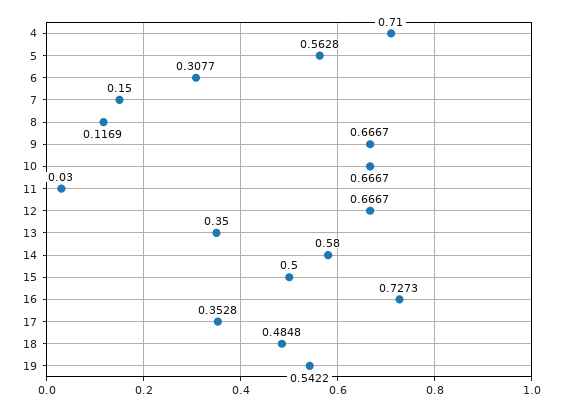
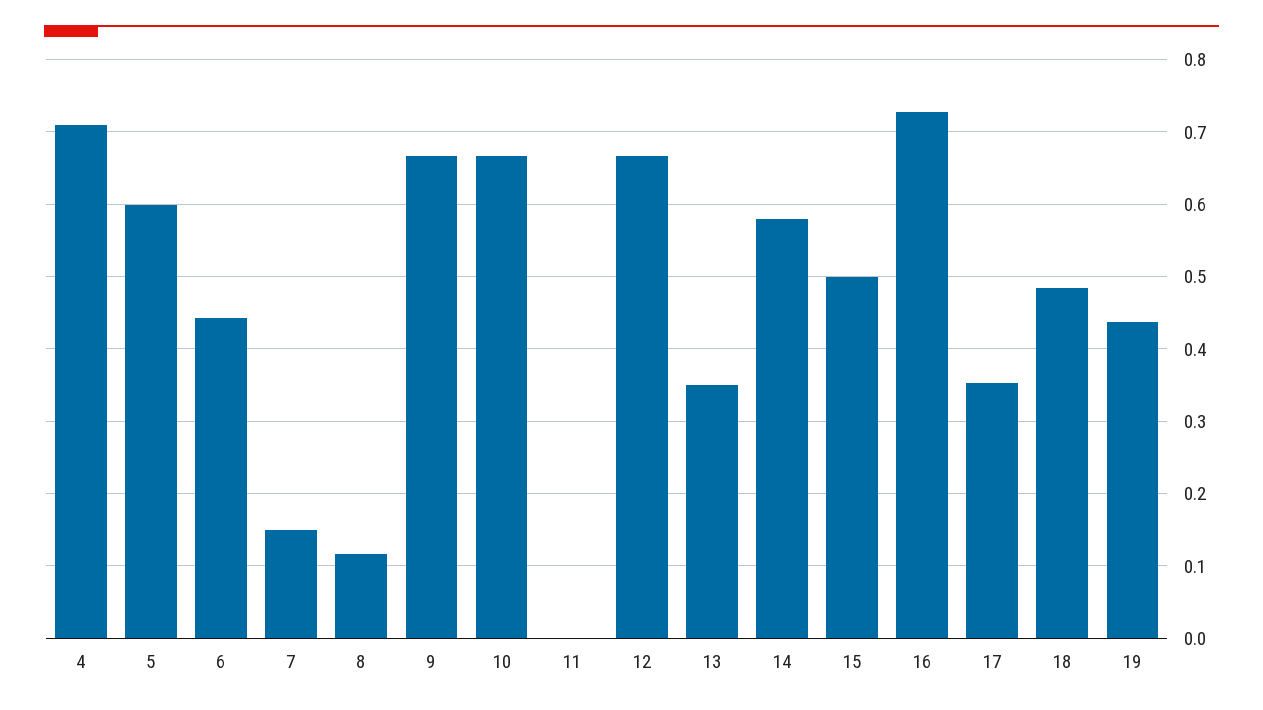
5: 0.5628 -> 0.6
6: 0.3077 -> 0.44
11: 0.03 -> 0
19: 0.5422 -> 0.44

